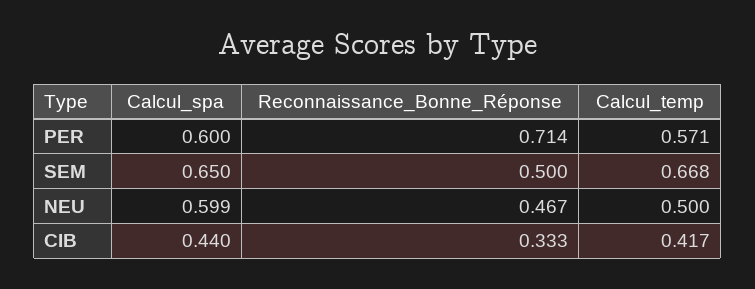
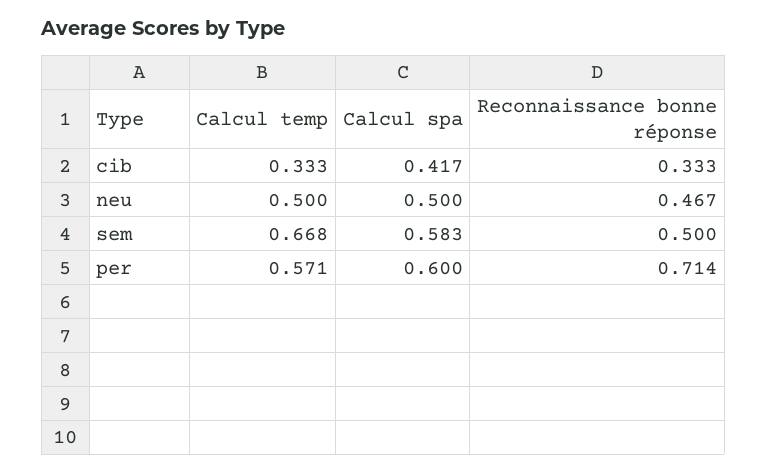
Calcul_spa, SEM: 0.65 -> 0.583
Calcul_spa, NEU: 0.599 -> 0.5
Calcul_spa, CIB: 0.44 -> 0.417
Calcul_temp, CIB: 0.417 -> 0.333

